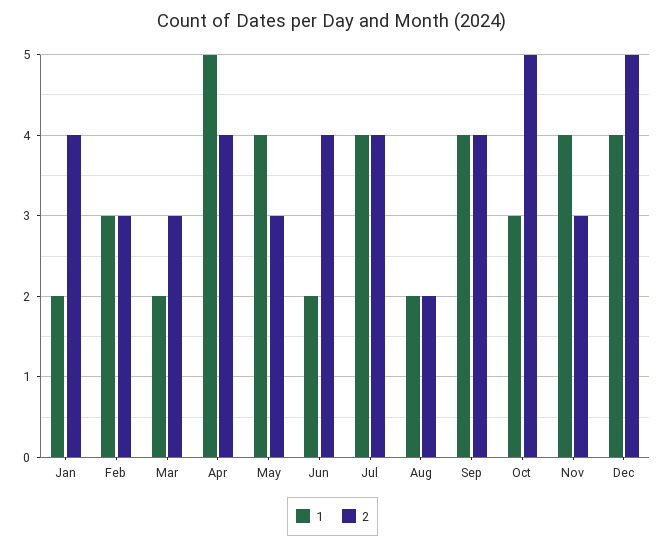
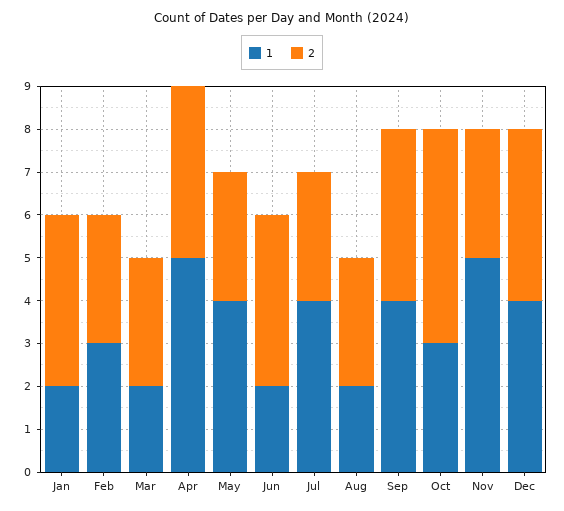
2, Jul: 4 -> 3
2, Aug: 2 -> 3
1, Nov: 4 -> 5
2, Dec: 5 -> 4

